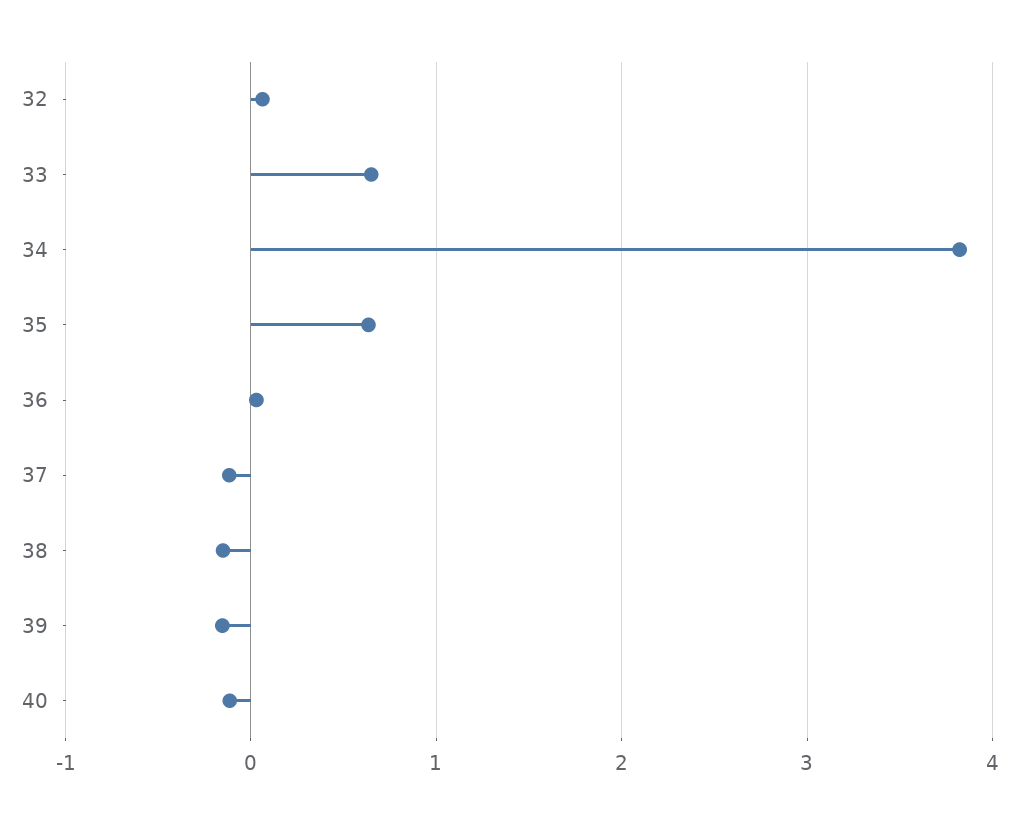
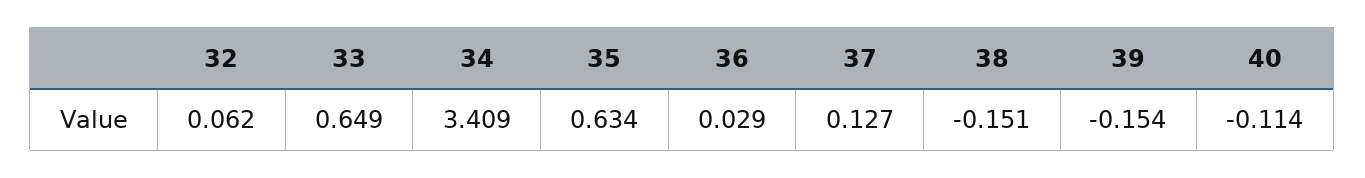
34: 3.8 -> 3.409
37: -0.1 -> 0.127

